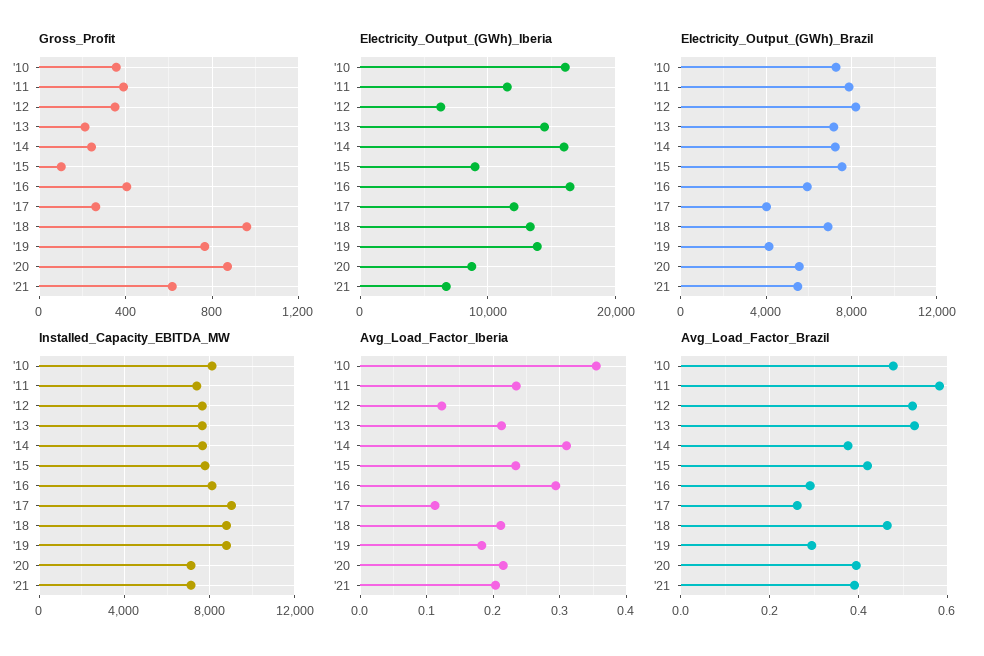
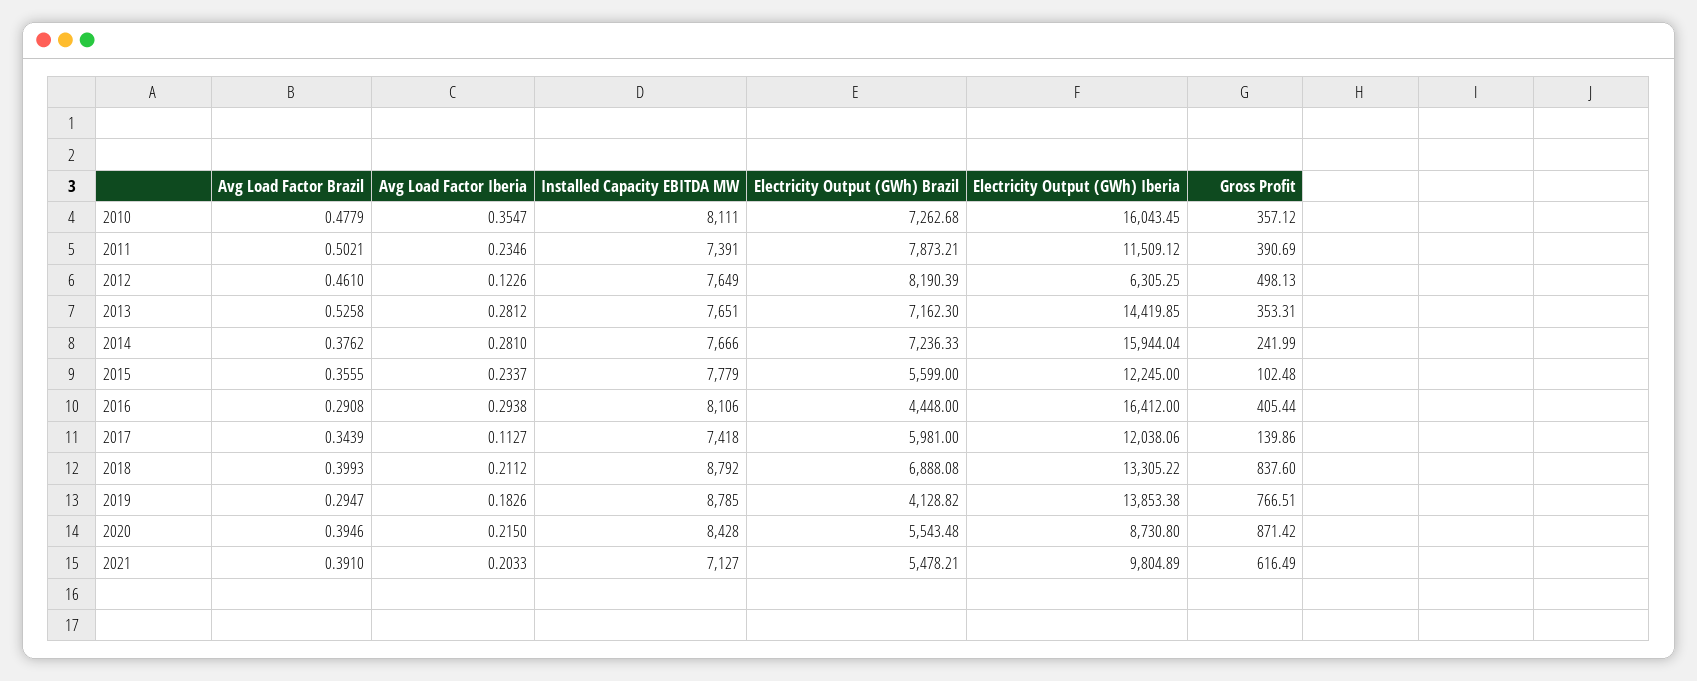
Gross_Profit, '12: 350 -> 498.13
Gross_Profit, '13: 200 -> 353.31
Gross_Profit, '17: 250 -> 139.86
Gross_Profit, '18: 950 -> 837.6
Electricity_Output_(GWh)_Iberia, '15: 9000 -> 12245
Electricity_Output_(GWh)_Iberia, '21: 7000 -> 9804.89
Electricity_Output_(GWh)_Brazil, '15: 7500 -> 5599
Electricity_Output_(GWh)_Brazil, '16: 6000 -> 4448
Electricity_Output_(GWh)_Brazil, '17: 4000 -> 5981
Installed_Capacity_EBITDA_MW, '17: 9000 -> 7418
Installed_Capacity_EBITDA_MW, '20: 7000 -> 8428
Avg_Load_Factor_Iberia, '13: 0.21 -> 0.2812
Avg_Load_Factor_Iberia, '14: 0.31 -> 0.281
Avg_Load_Factor_Brazil, '11: 0.58 -> 0.5021
Avg_Load_Factor_Brazil, '12: 0.52 -> 0.461
Avg_Load_Factor_Brazil, '15: 0.42 -> 0.3555
Avg_Load_Factor_Brazil, '17: 0.26 -> 0.3439
Avg_Load_Factor_Brazil, '18: 0.46 -> 0.3993

